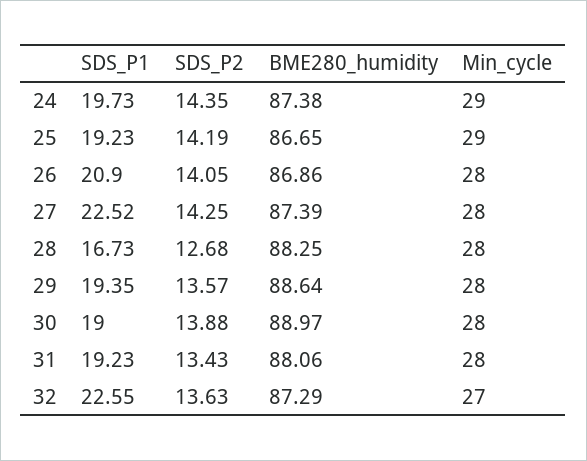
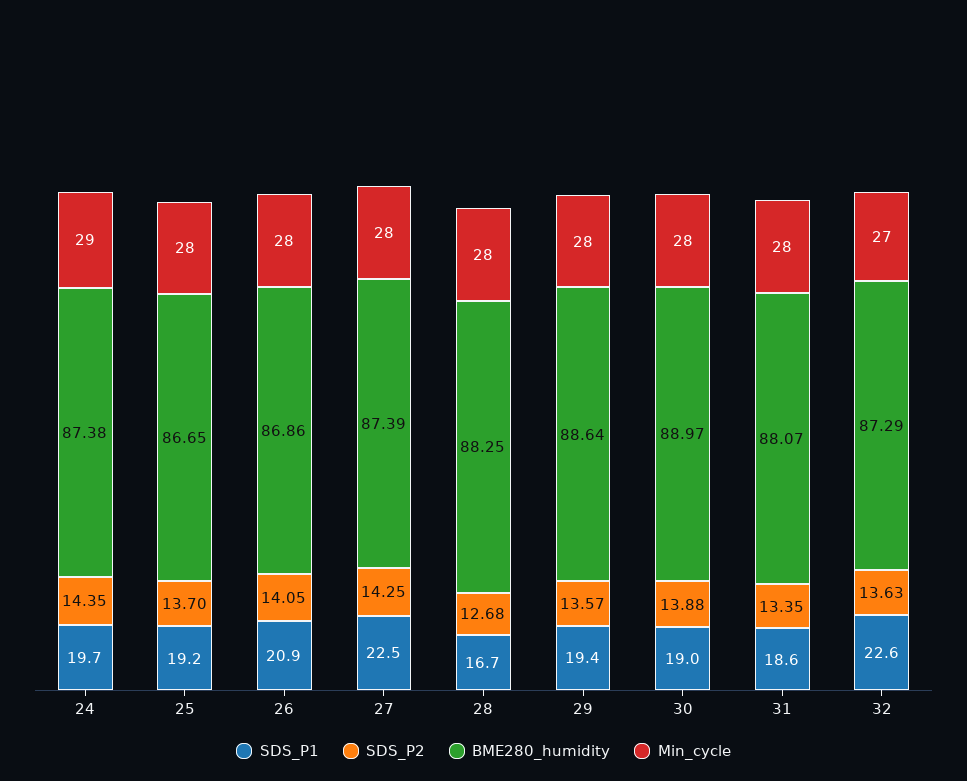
SDS_P2, 25: 14.19 -> 13.7
Min_cycle, 25: 29 -> 28
SDS_P1, 31: 19.23 -> 18.6
SDS_P2, 31: 13.43 -> 13.35
BME280_humidity, 31: 88.06 -> 88.07

